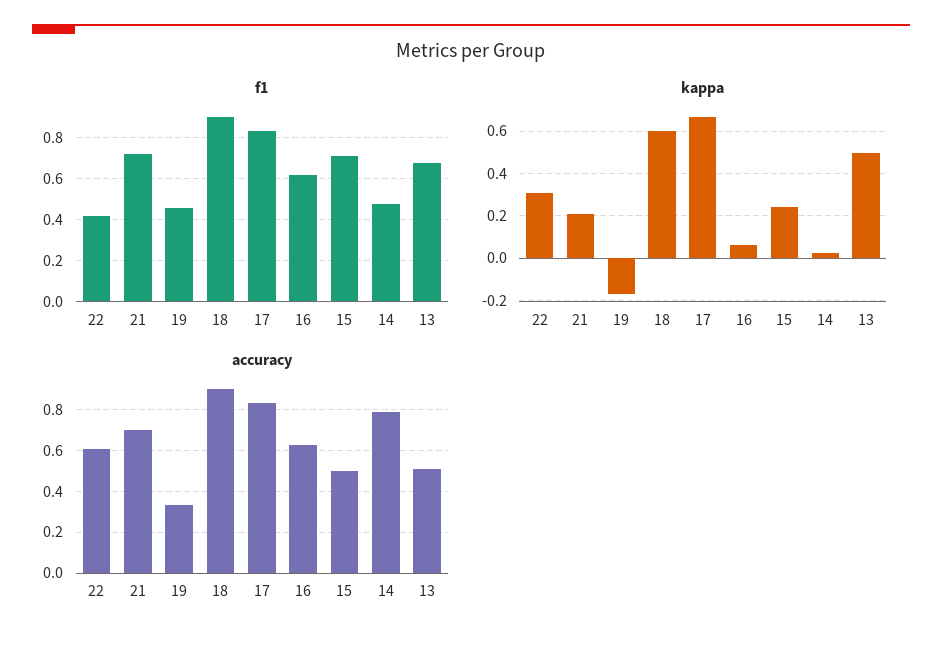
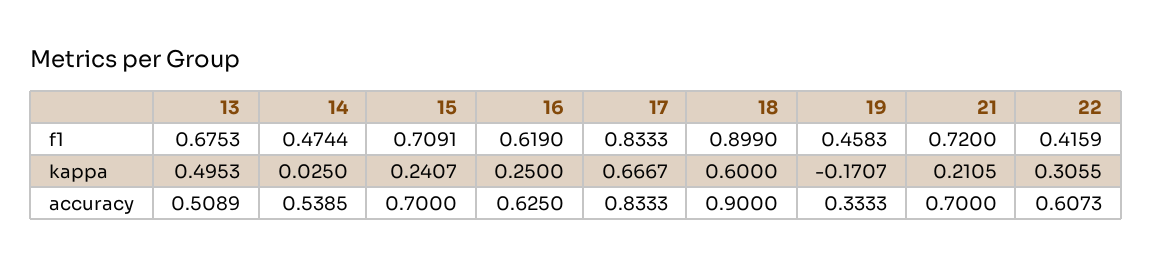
kappa, 16: 0.05 -> 0.25
accuracy, 15: 0.5 -> 0.7
accuracy, 14: 0.8 -> 0.5385

